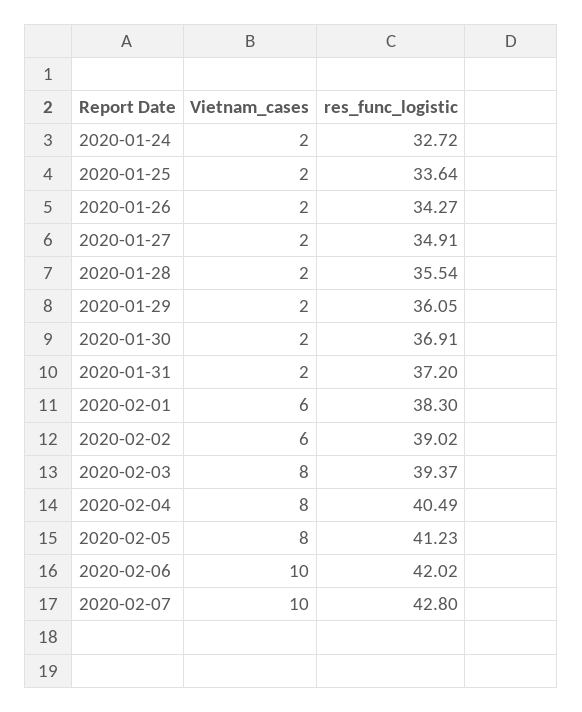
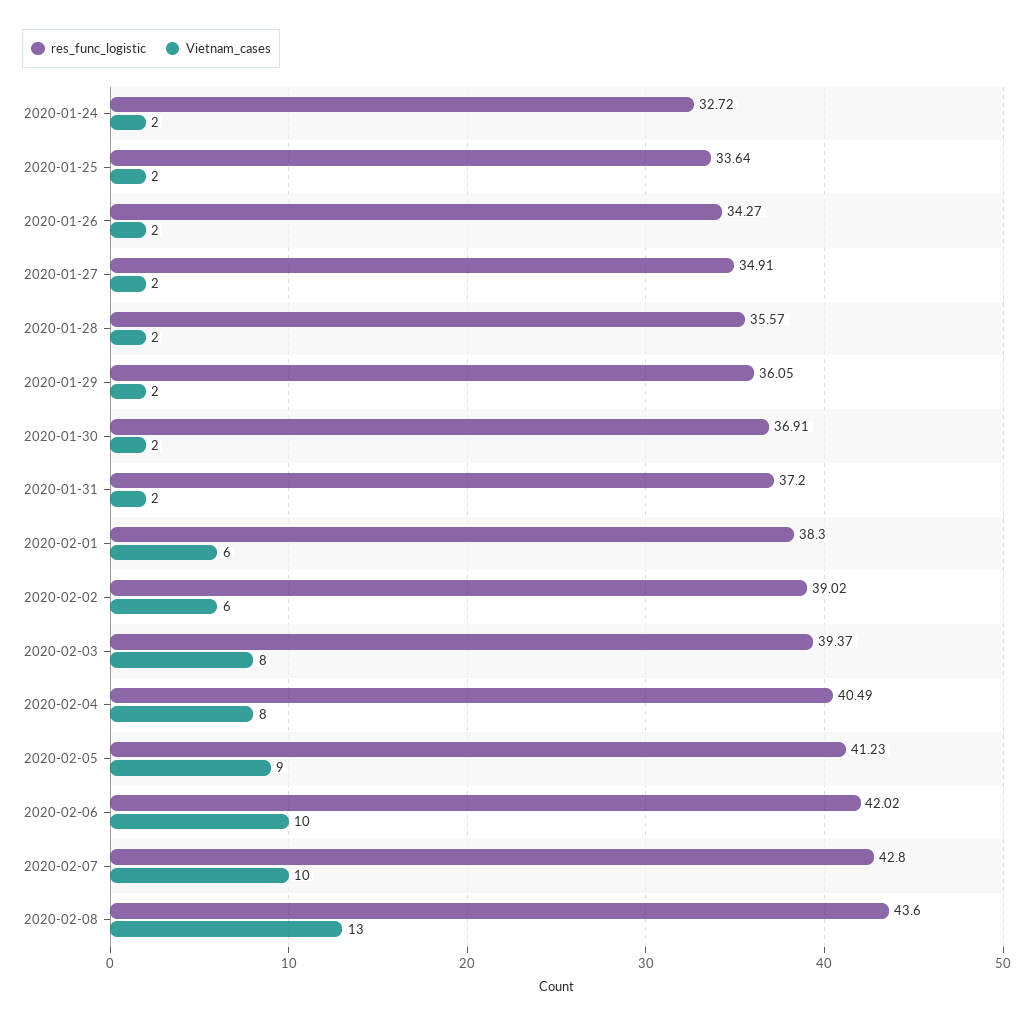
res_func_logistic, 2020-01-28: 35.54 -> 35.57
Vietnam_cases, 2020-02-05: 8 -> 9
res_func_logistic, 2020-02-08: none -> 43.6
Vietnam_cases, 2020-02-08: none -> 13

